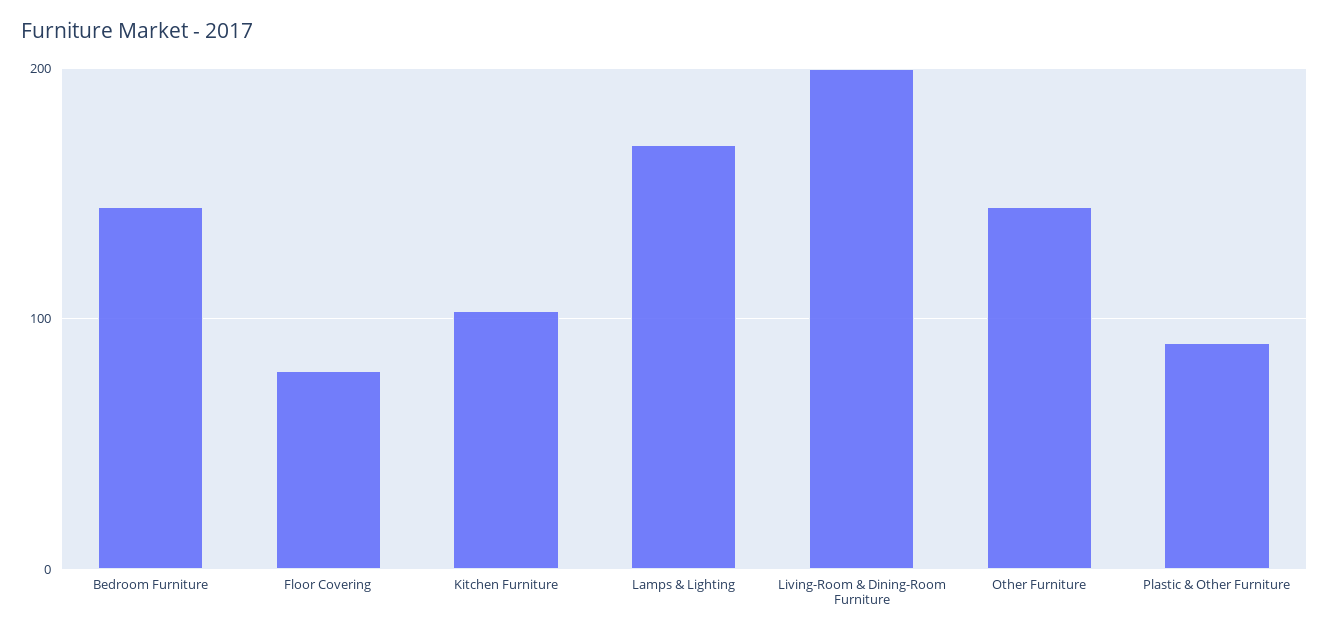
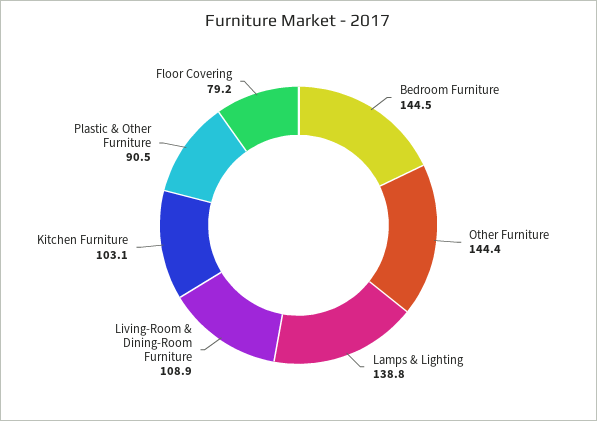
Lamps & Lighting: 170 -> 138.8
Living-Room & Dining-Room Furniture: 200 -> 108.9

